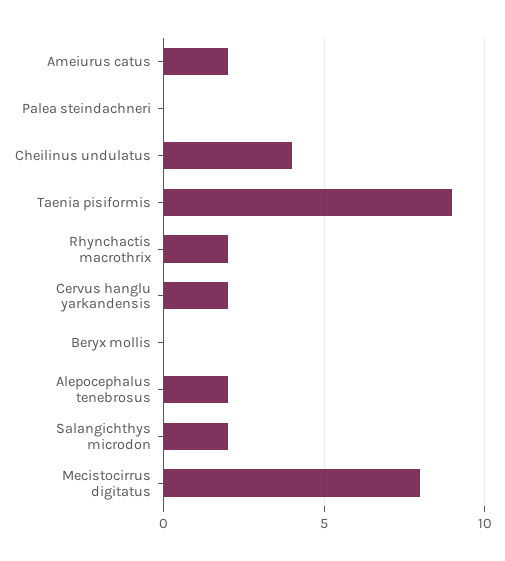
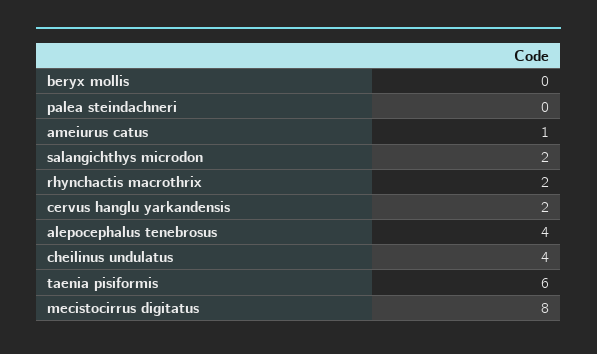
Ameiurus catus: 2 -> 1
Taenia pisiformis: 9 -> 6
Alepocephalus tenebrosus: 2 -> 4

